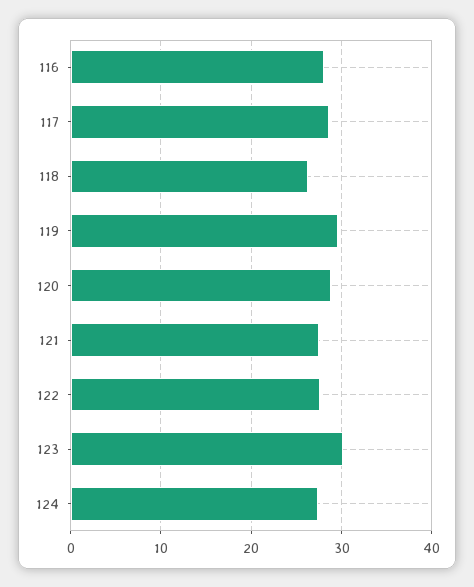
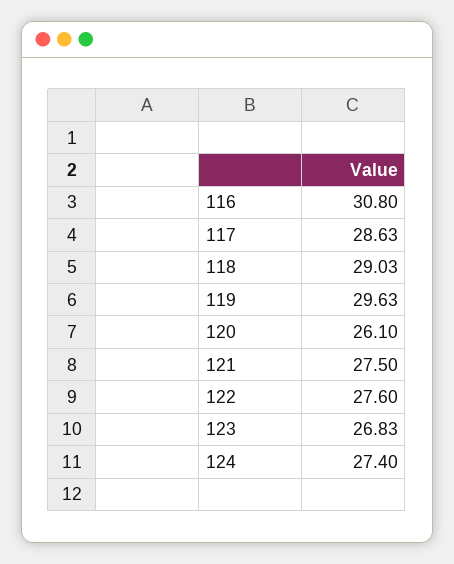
116: 28 -> 30.8
118: 26 -> 29.03
120: 29 -> 26.1
123: 30 -> 26.83

